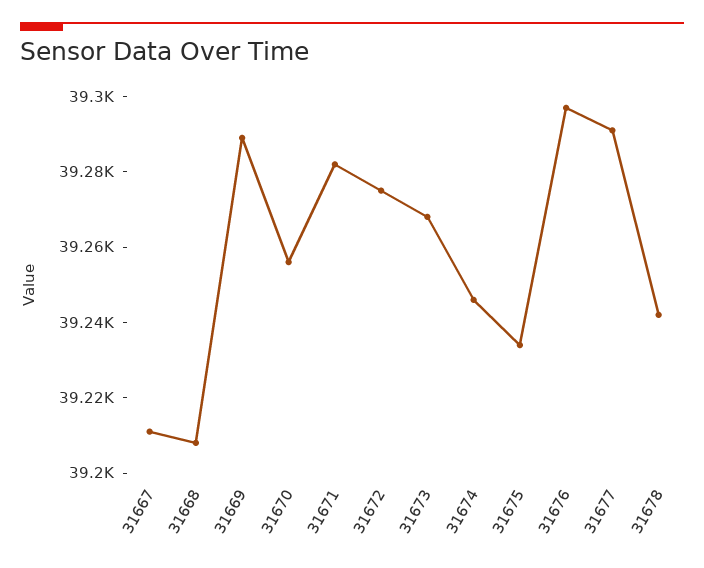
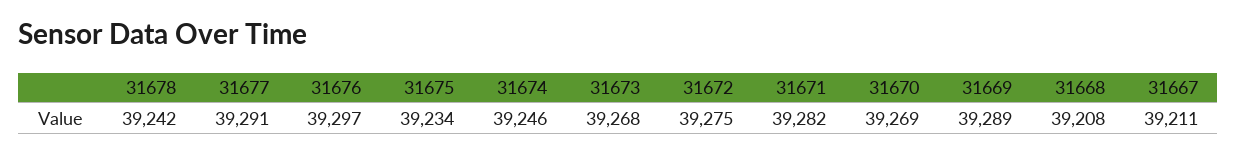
31670: 39255 -> 39269

